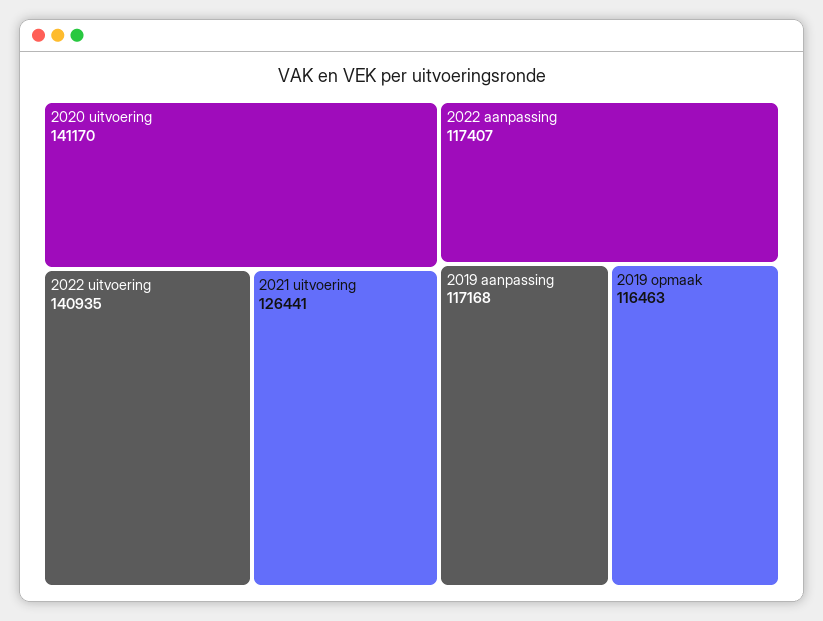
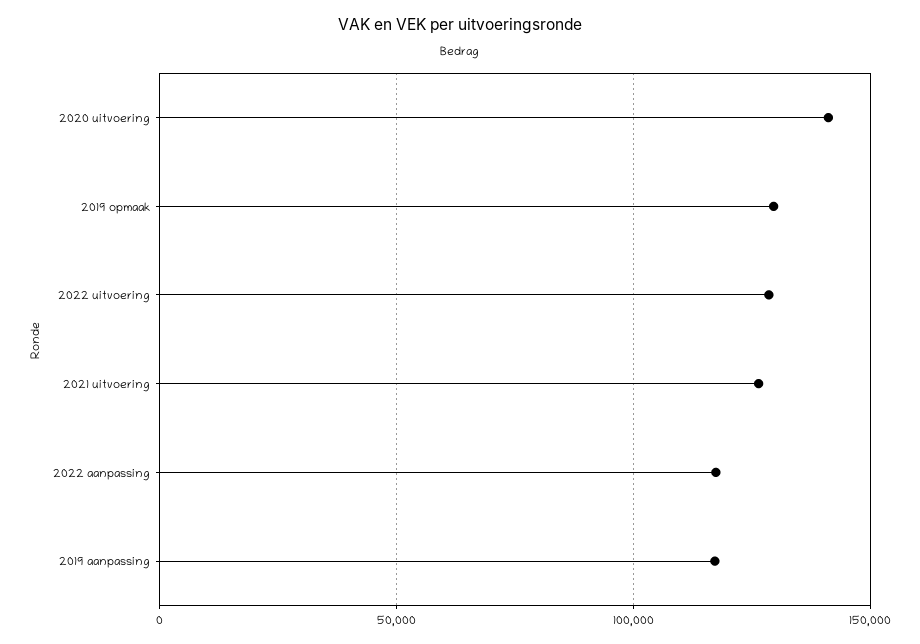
2022 uitvoering: 140935 -> 130000
2019 opmaak: 116463 -> 130000

